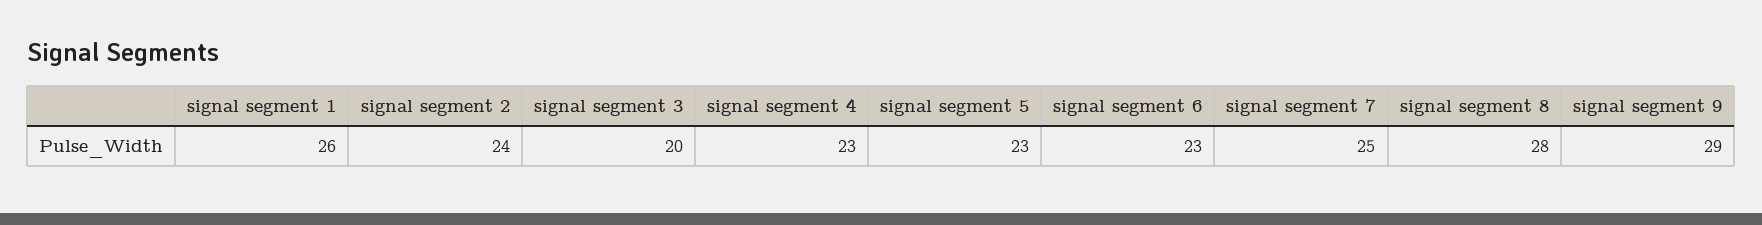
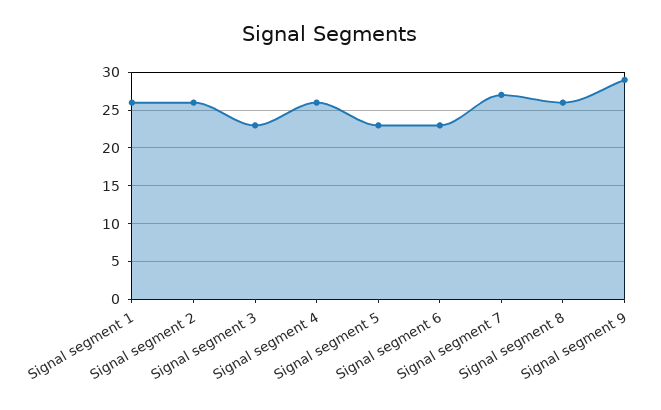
signal segment 2: 24 -> 26
signal segment 3: 20 -> 23
signal segment 4: 23 -> 26
signal segment 7: 25 -> 27
signal segment 8: 28 -> 26

